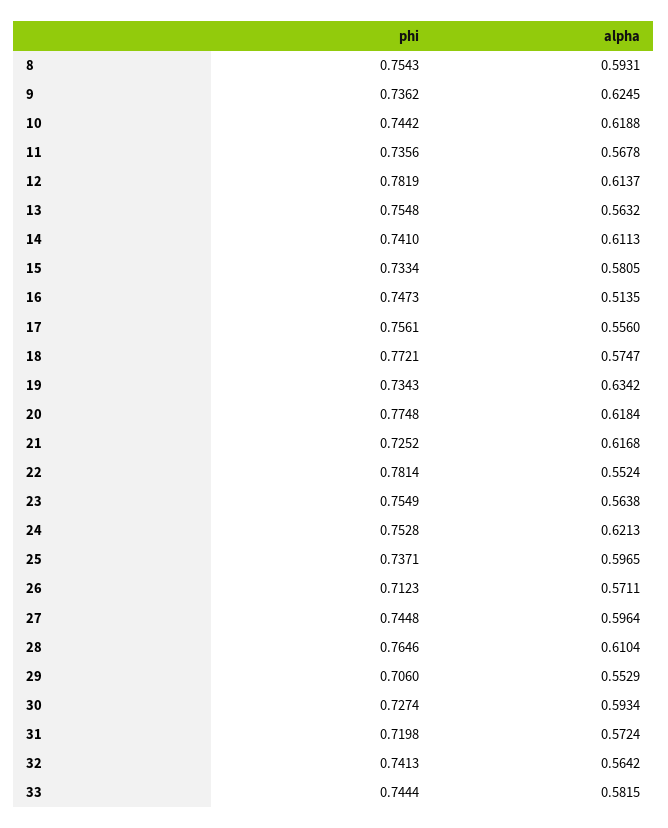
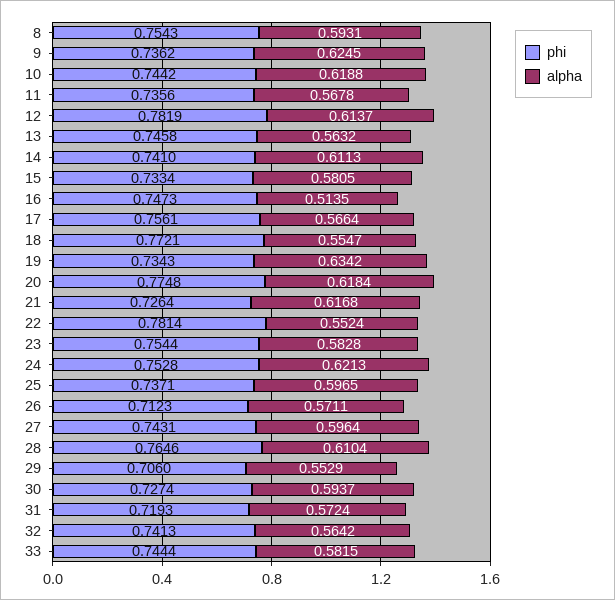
phi, 13: 0.7548 -> 0.7458
alpha, 17: 0.556 -> 0.5664
alpha, 18: 0.5747 -> 0.5547
phi, 21: 0.7252 -> 0.7264
phi, 23: 0.7549 -> 0.7544
alpha, 23: 0.5638 -> 0.5828
phi, 27: 0.7448 -> 0.7431
alpha, 30: 0.5934 -> 0.5937
phi, 31: 0.7198 -> 0.7193

